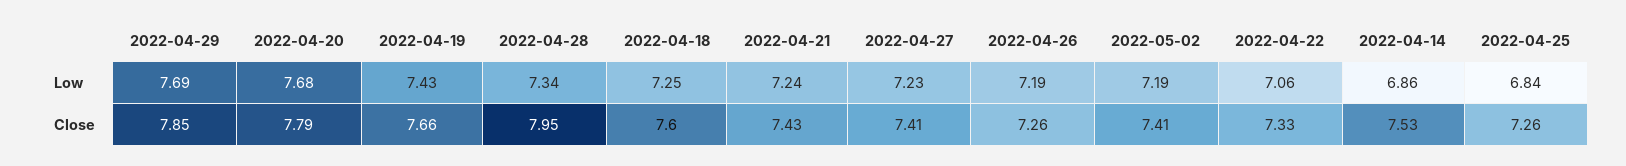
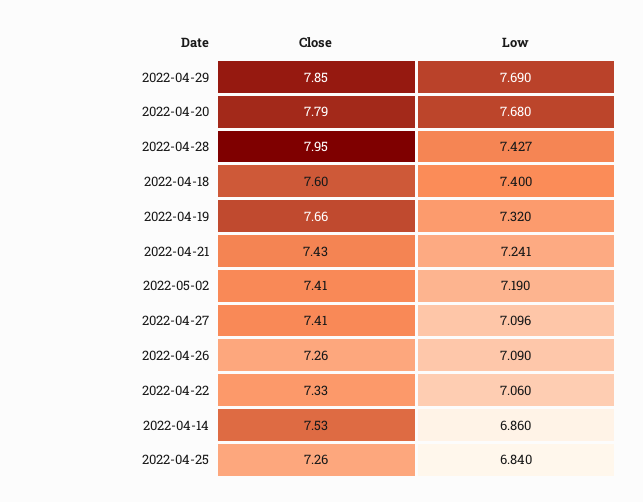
2022-04-19, Low: 7.43 -> 7.32
2022-04-28, Low: 7.34 -> 7.427
2022-04-18, Low: 7.25 -> 7.4
2022-04-27, Low: 7.23 -> 7.096
2022-04-26, Low: 7.19 -> 7.09

